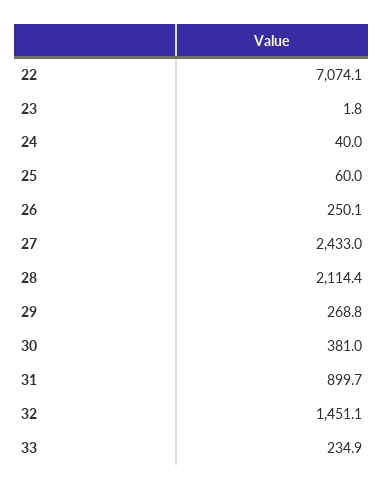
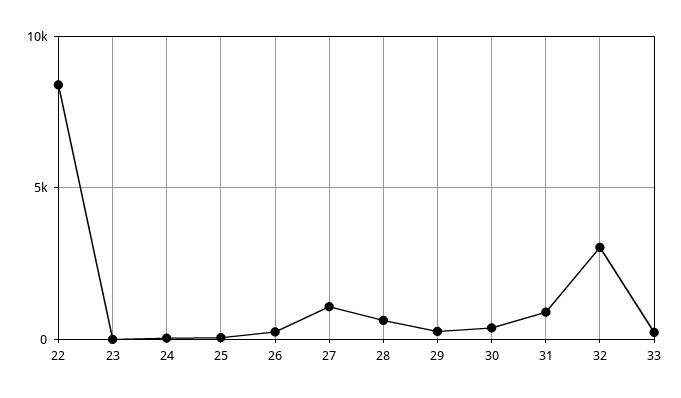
22: 7074.1 -> 8500
27: 2433 -> 1000
28: 2114.4 -> 500
32: 1451.1 -> 3000

